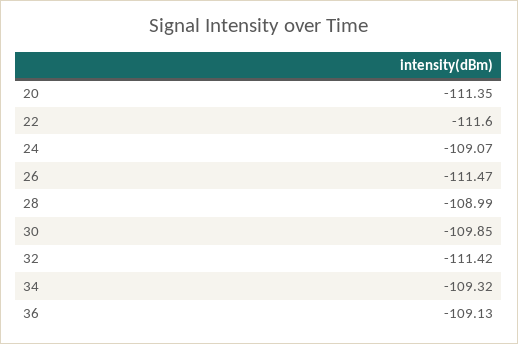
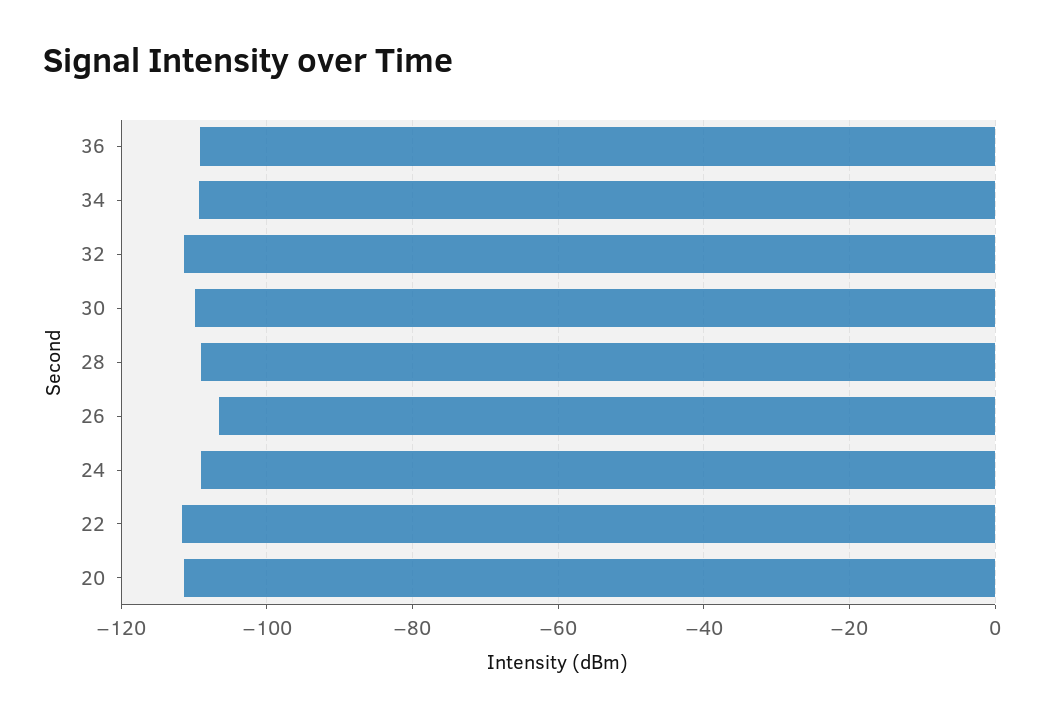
26: -111.47 -> -106

